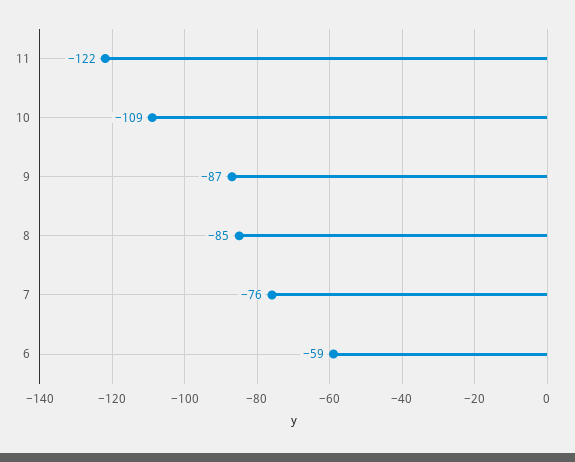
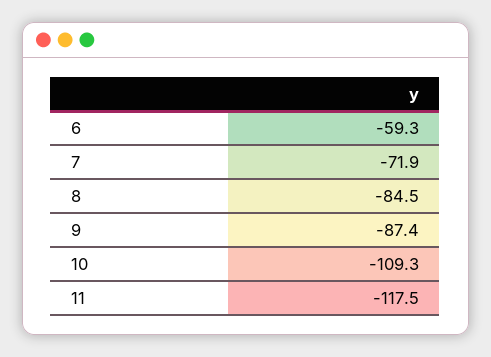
11: -122 -> -117.5
7: -76 -> -71.9

